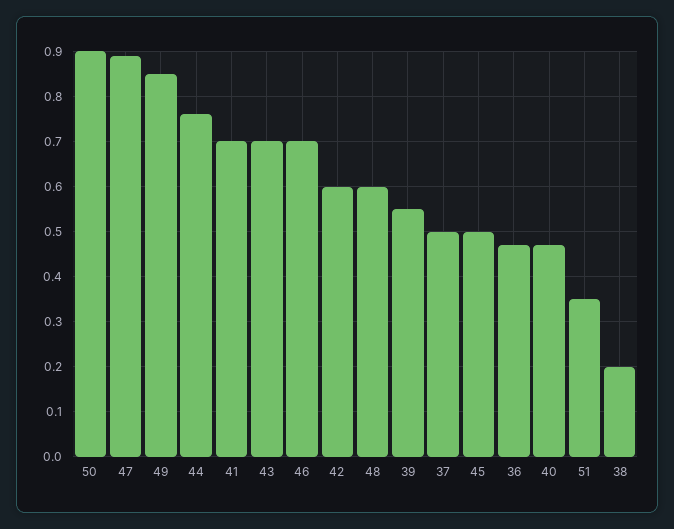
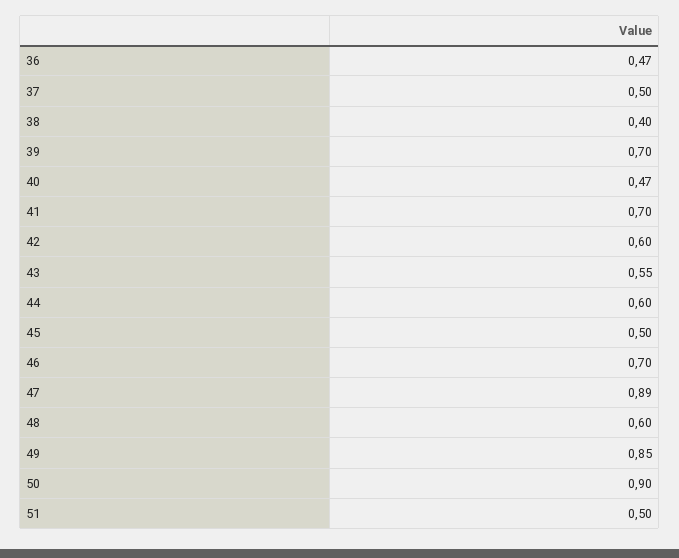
44: 0.75 -> 0.6
43: 0.7 -> 0.55
39: 0.55 -> 0.7
51: 0.35 -> 0.5
38: 0.2 -> 0.4

